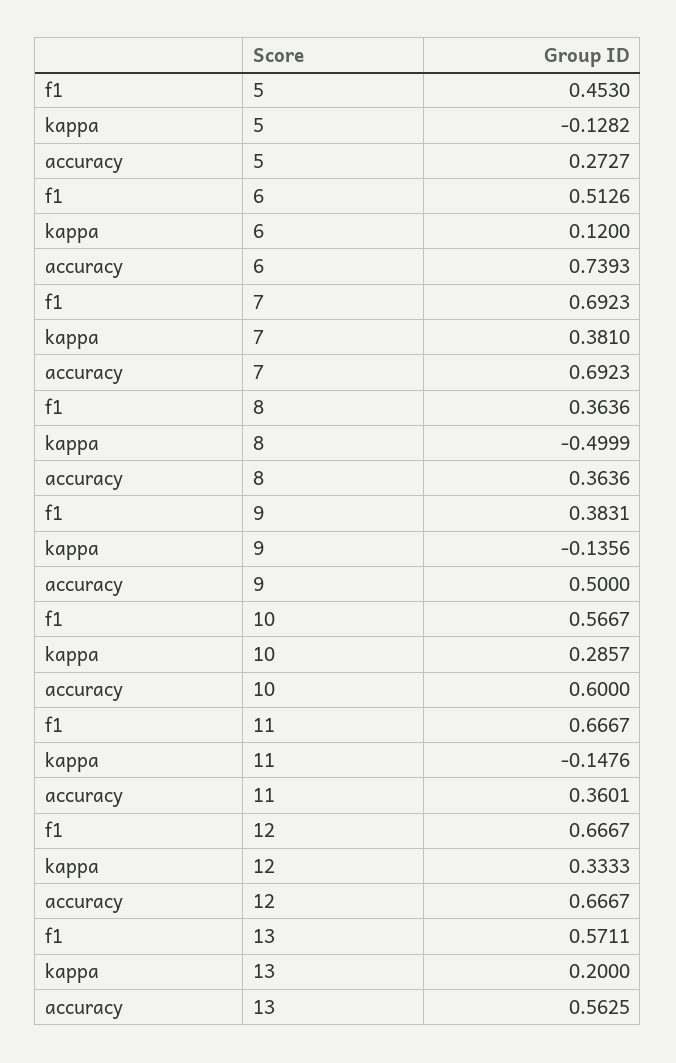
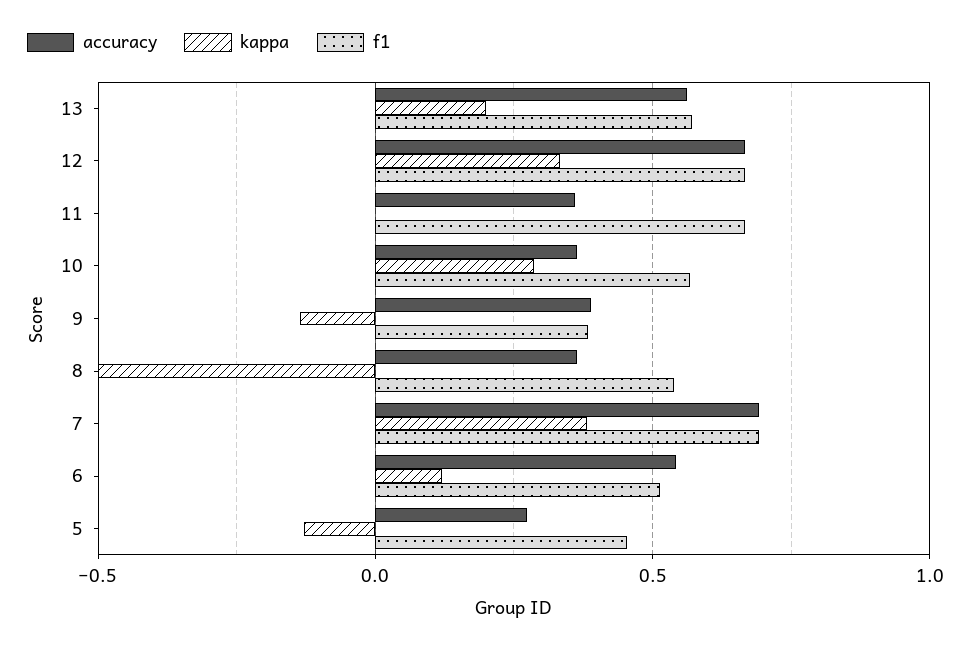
accuracy, 6: 0.7393 -> 0.55
f1, 8: 0.3636 -> 0.55
accuracy, 9: 0.5 -> 0.4
accuracy, 10: 0.6 -> 0.35
kappa, 11: -0.1476 -> 0

